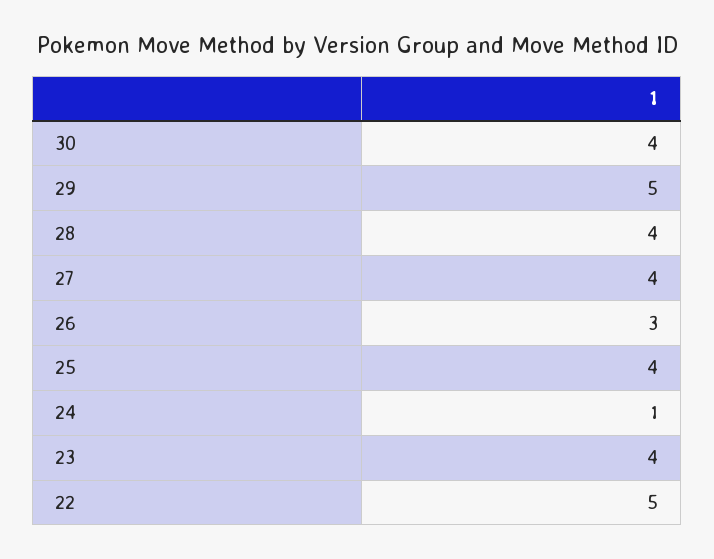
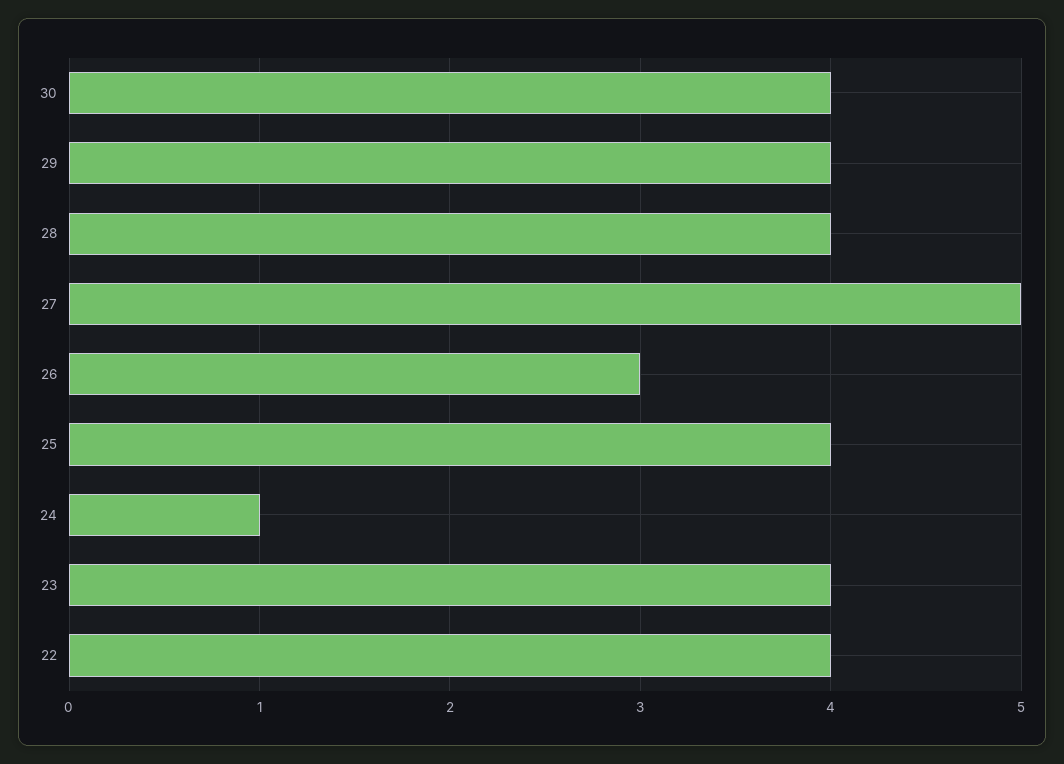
29: 5 -> 4
27: 4 -> 5
22: 5 -> 4

